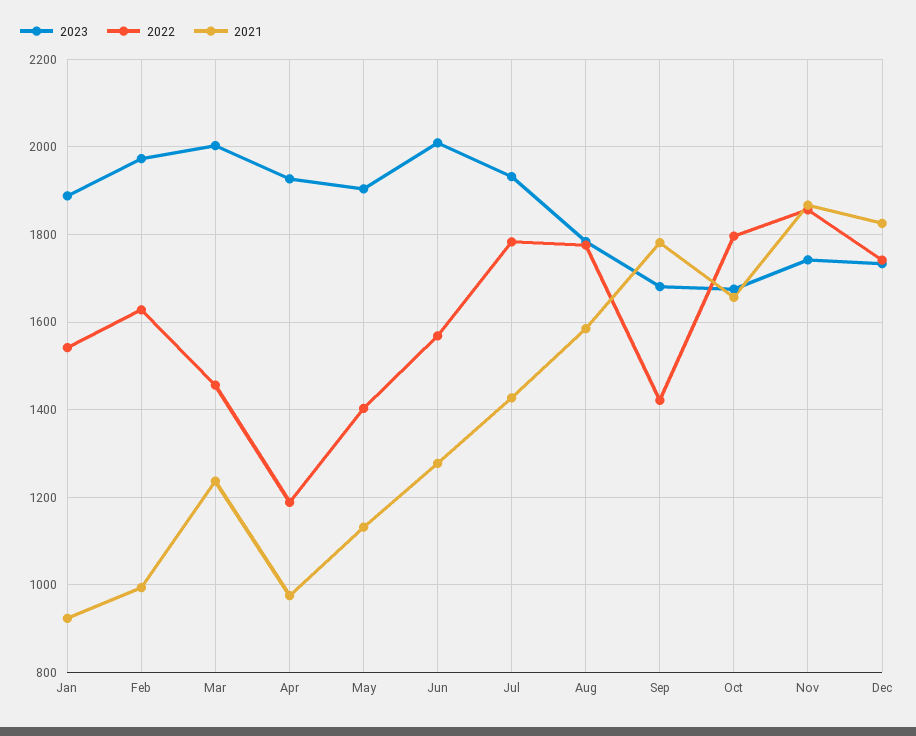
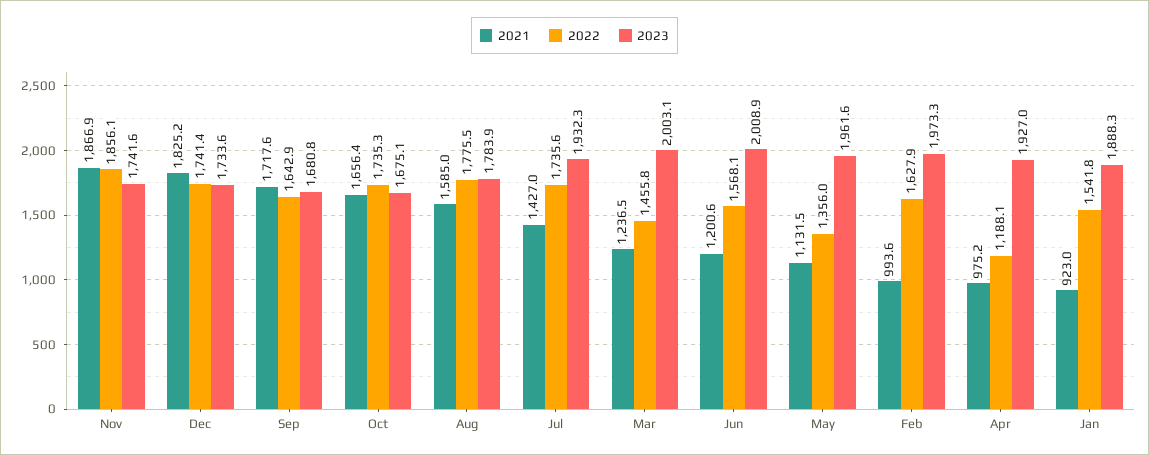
2023, May: 1900 -> 1961.6
2022, May: 1400 -> 1356
2021, Jun: 1280 -> 1200.6
2022, Jul: 1780 -> 1735.6
2022, Sep: 1420 -> 1642.9
2021, Sep: 1780 -> 1717.6
2022, Oct: 1800 -> 1735.3

